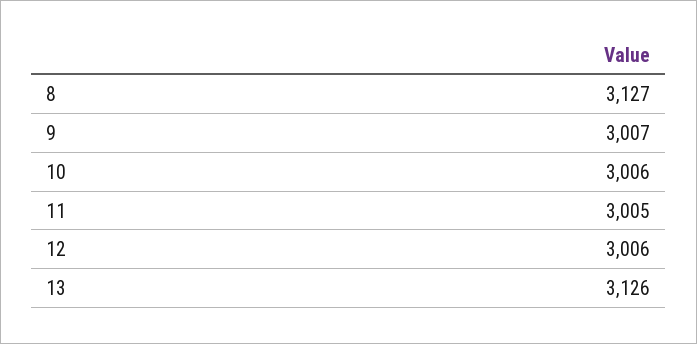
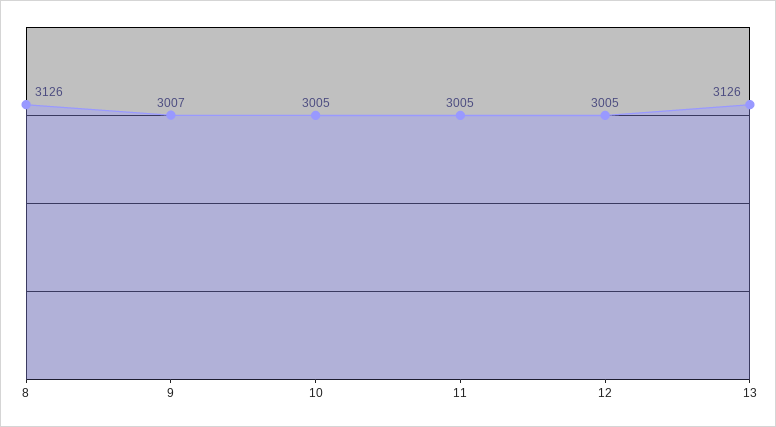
8: 3127 -> 3126
10: 3006 -> 3005
12: 3006 -> 3005

